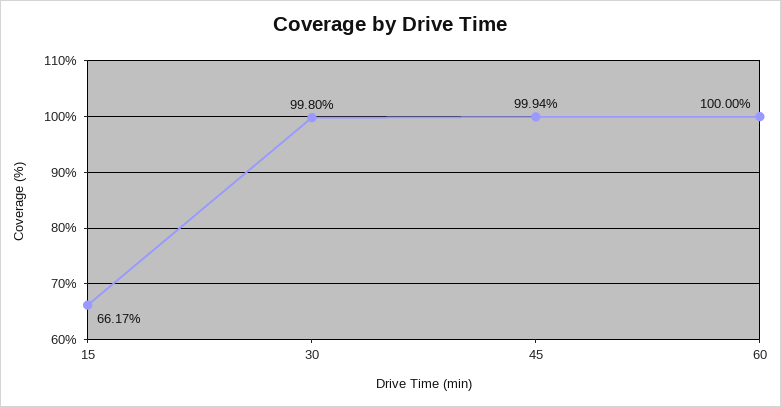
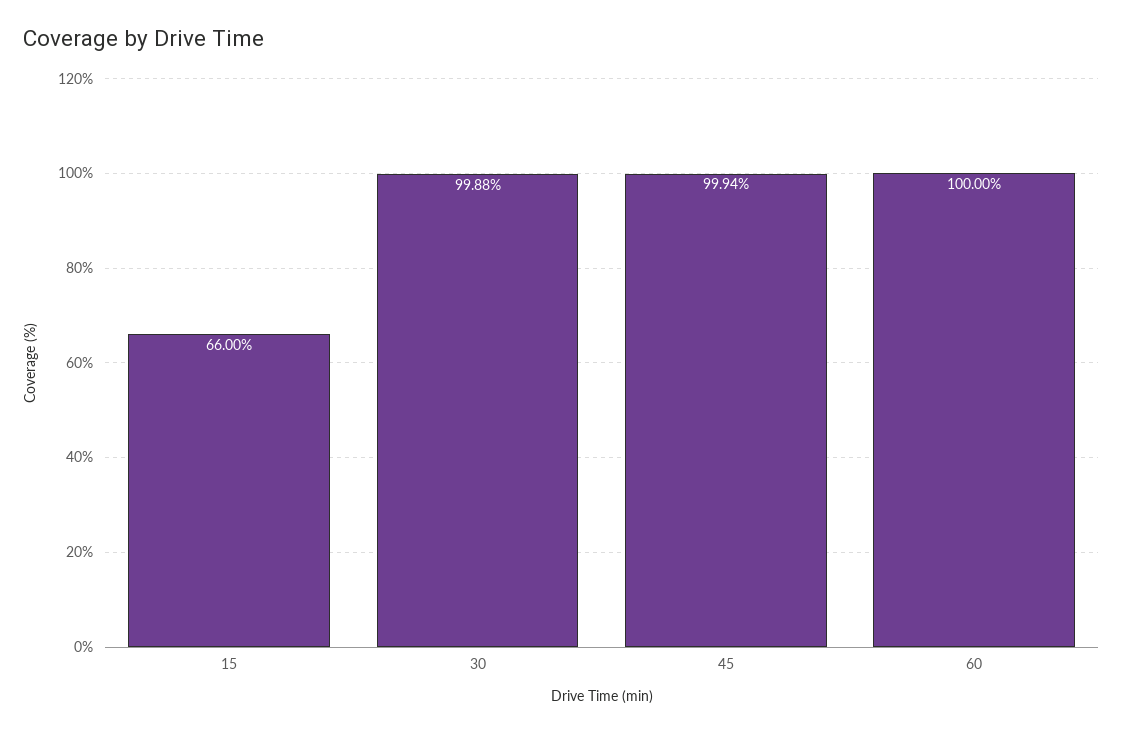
15: 66.17 -> 66
30: 99.8 -> 99.88

